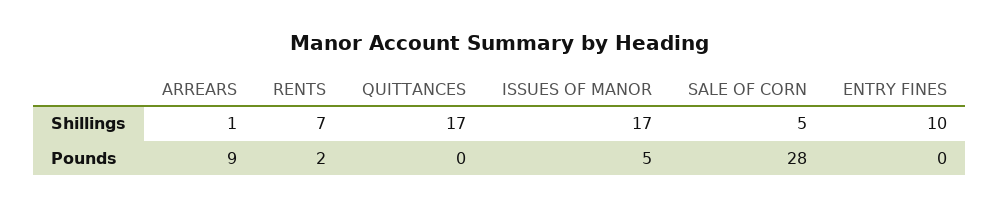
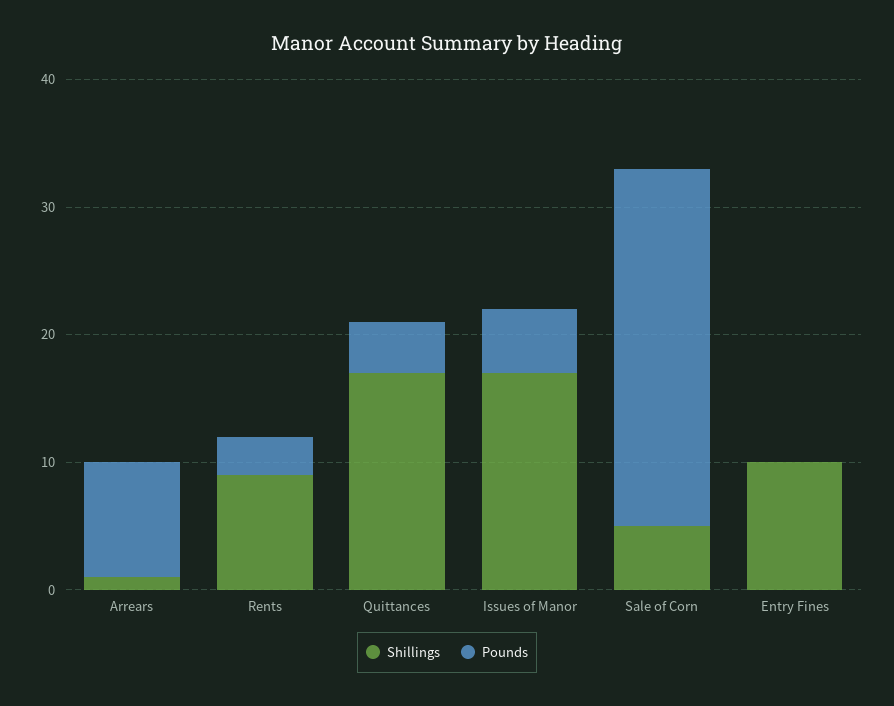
Shillings, RENTS: 7 -> 9
Pounds, RENTS: 2 -> 3
Pounds, QUITTANCES: 0 -> 4

